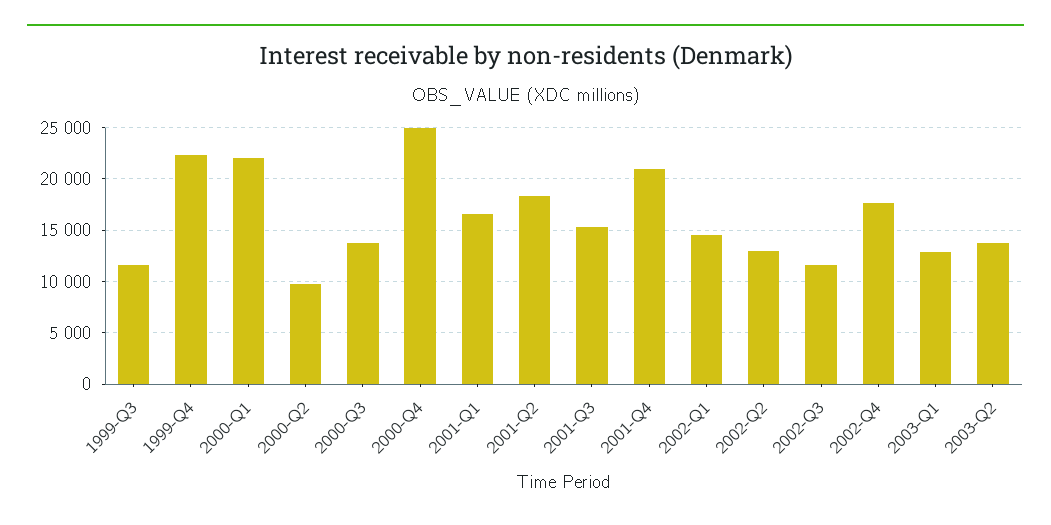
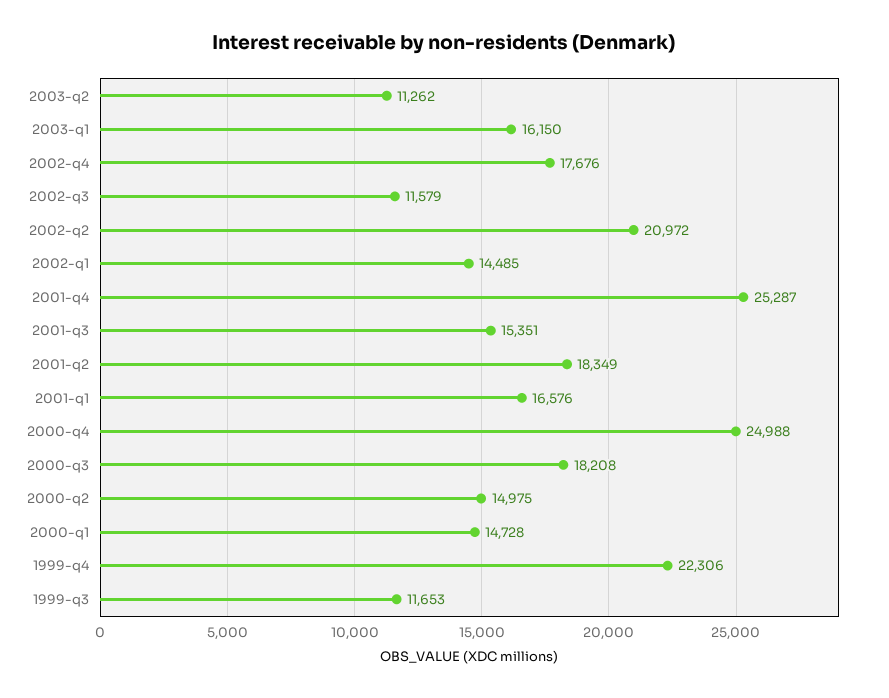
2000-Q1: 22000 -> 14728
2000-Q2: 10000 -> 14975
2000-Q3: 14000 -> 18208
2001-Q4: 21000 -> 25287
2002-Q2: 13000 -> 20972
2003-Q1: 13000 -> 16150
2003-Q2: 14000 -> 11262

